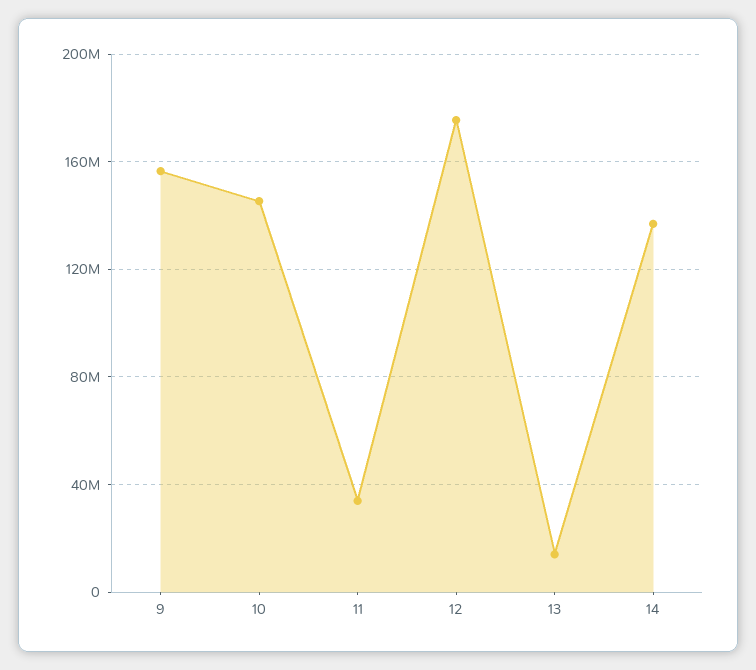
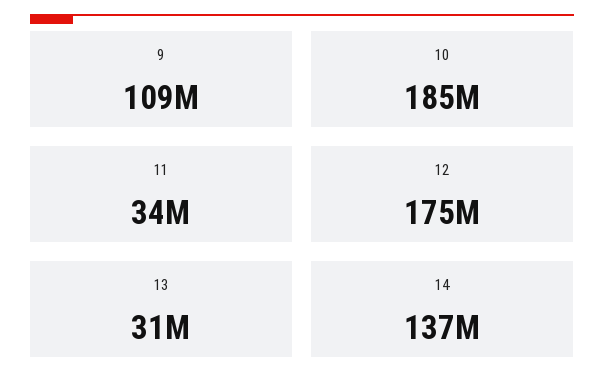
9: 155000000 -> 109000000
10: 145000000 -> 185000000
13: 15000000 -> 31000000

